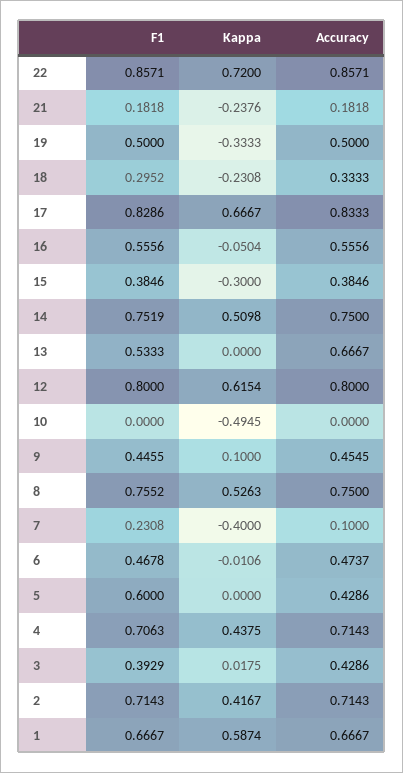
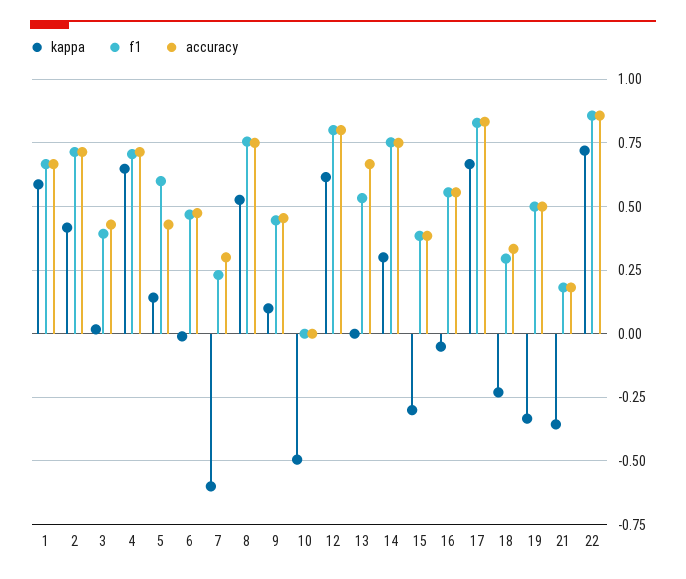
Kappa, 21: -0.2376 -> -0.35
Kappa, 14: 0.5098 -> 0.3
Kappa, 7: -0.4 -> -0.6
Accuracy, 7: 0.1 -> 0.3
Kappa, 5: 0 -> 0.15
Kappa, 4: 0.4375 -> 0.65

